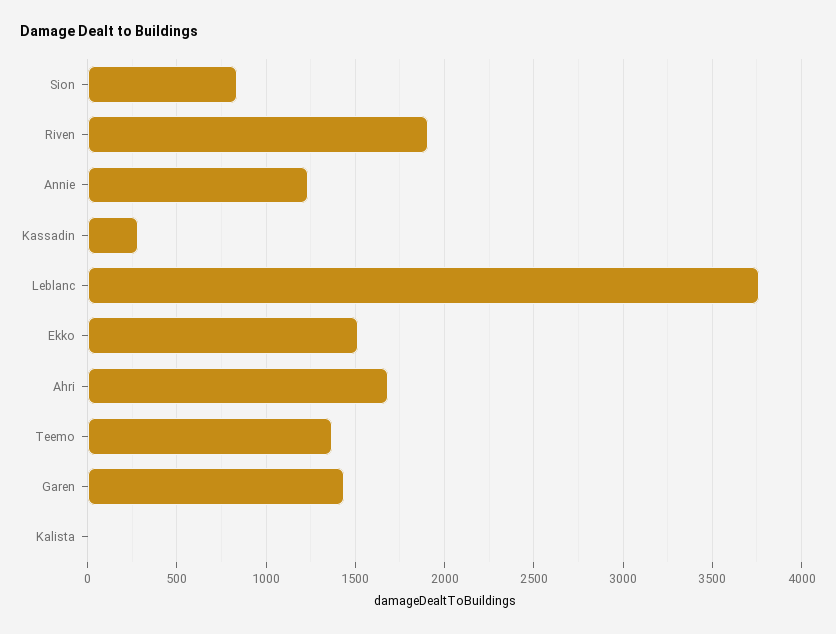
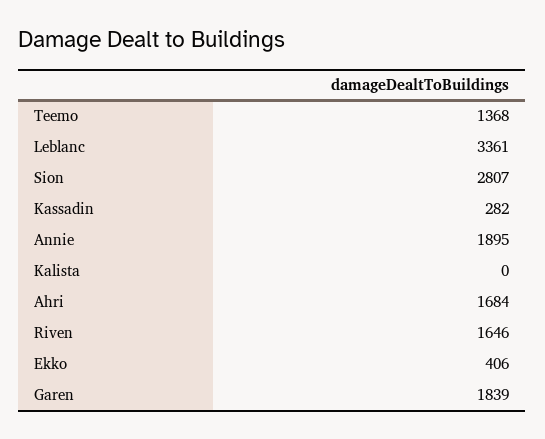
Sion: 850 -> 2807
Riven: 1900 -> 1646
Annie: 1250 -> 1895
Leblanc: 3750 -> 3361
Ekko: 1500 -> 406
Garen: 1450 -> 1839

